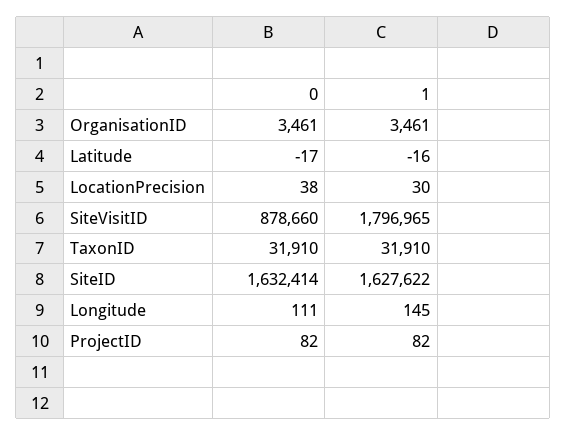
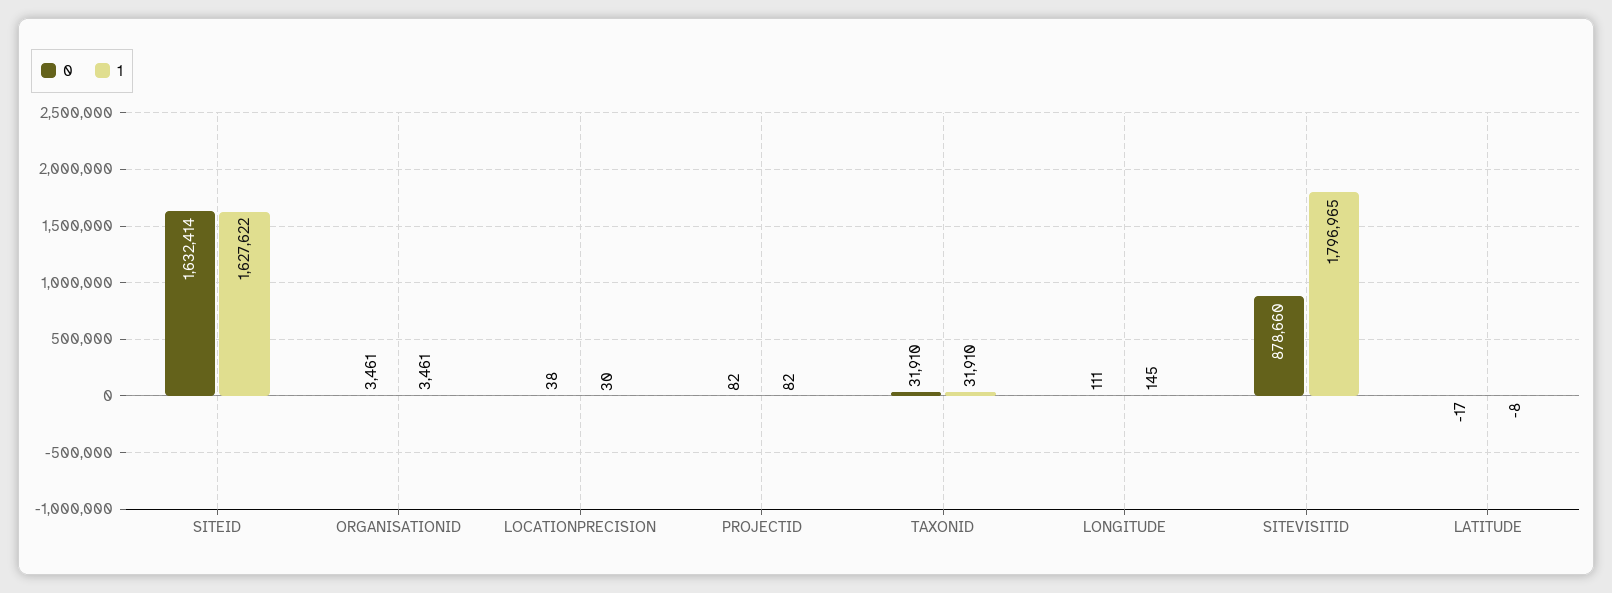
1, Latitude: -16 -> -8

